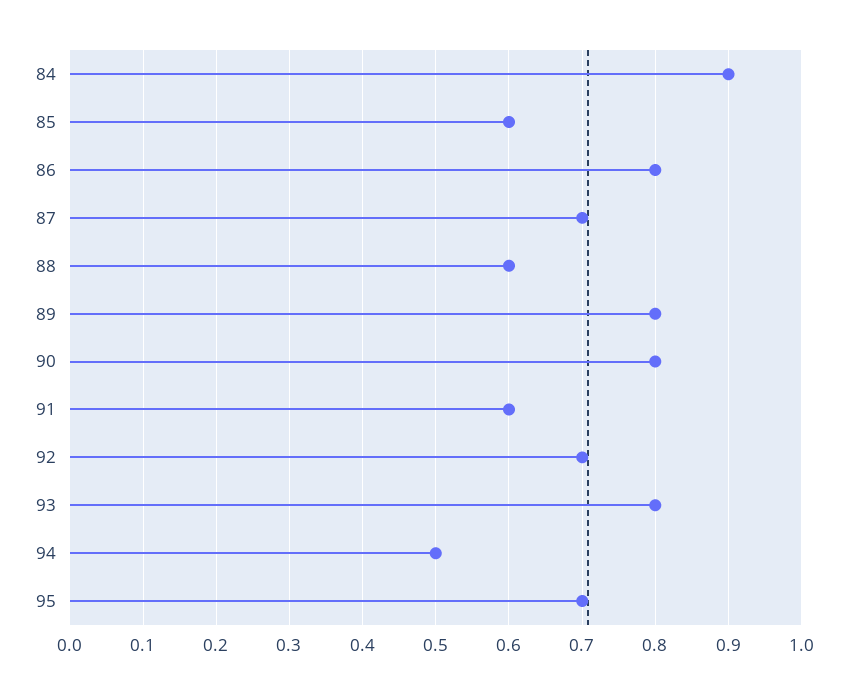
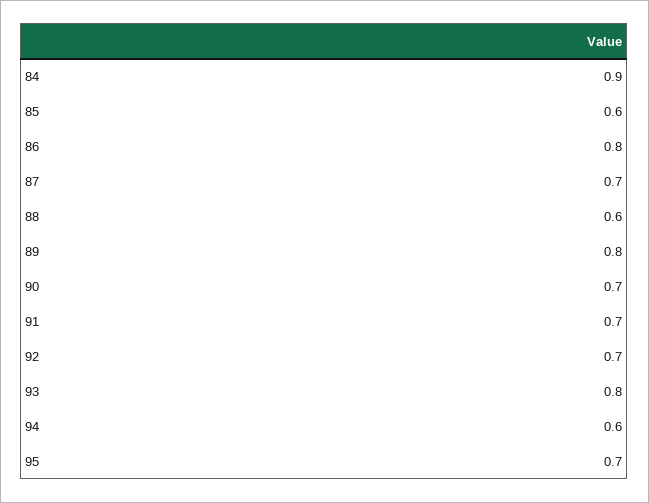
90: 0.8 -> 0.7
91: 0.6 -> 0.7
94: 0.5 -> 0.6

